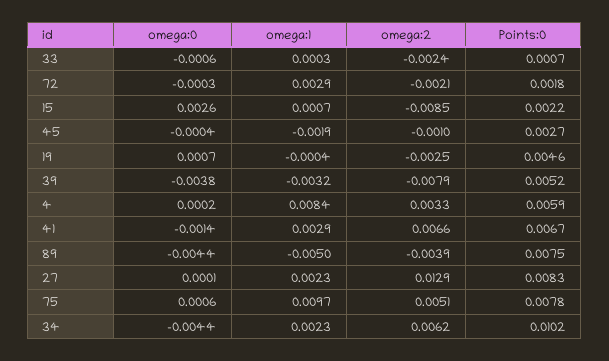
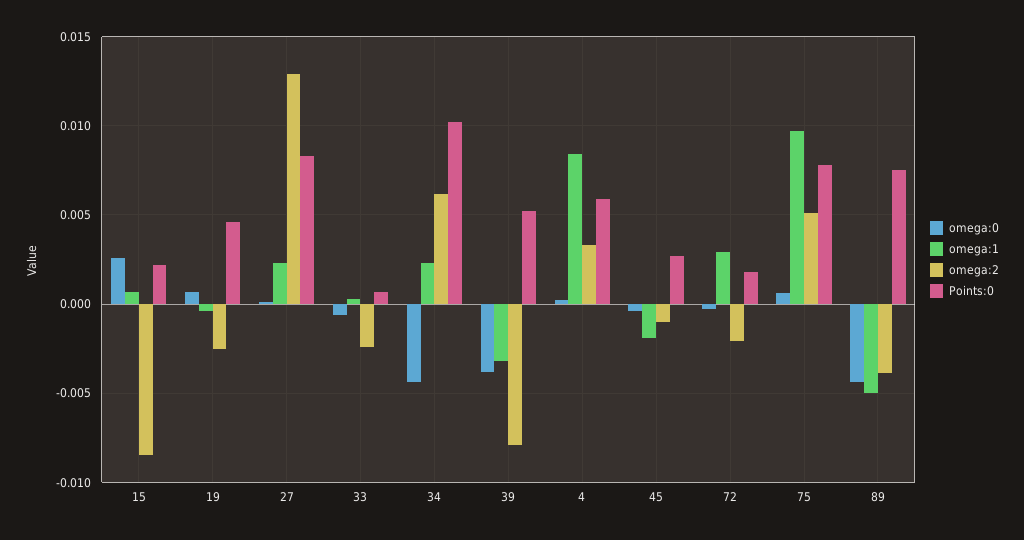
omega:0, 41: -0.0014 -> none
omega:1, 41: 0.0029 -> none
omega:2, 41: 0.0066 -> none
Points:0, 41: 0.0067 -> none

